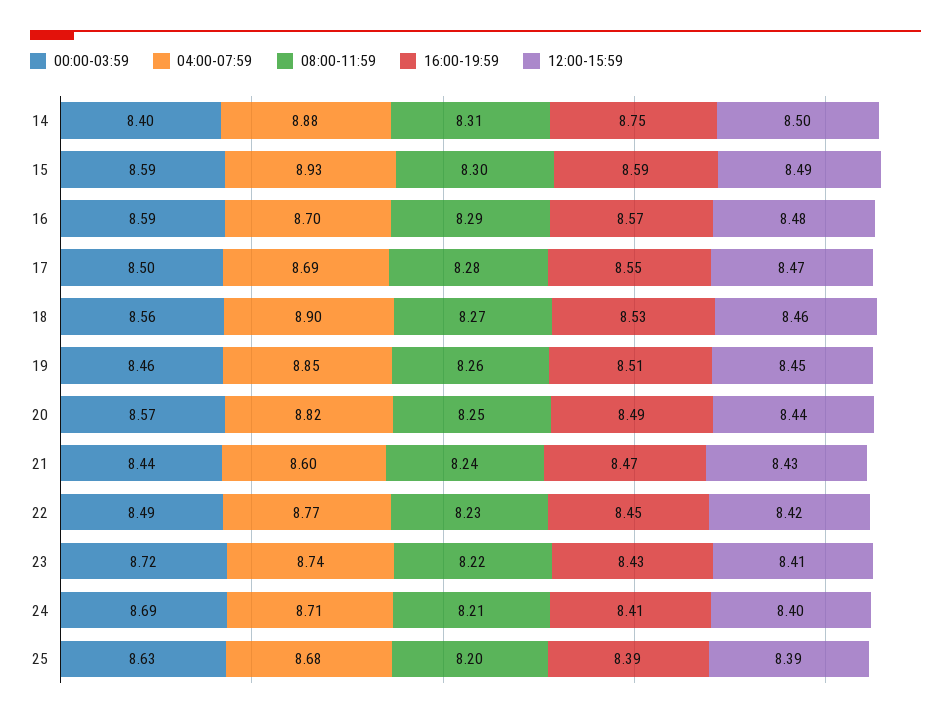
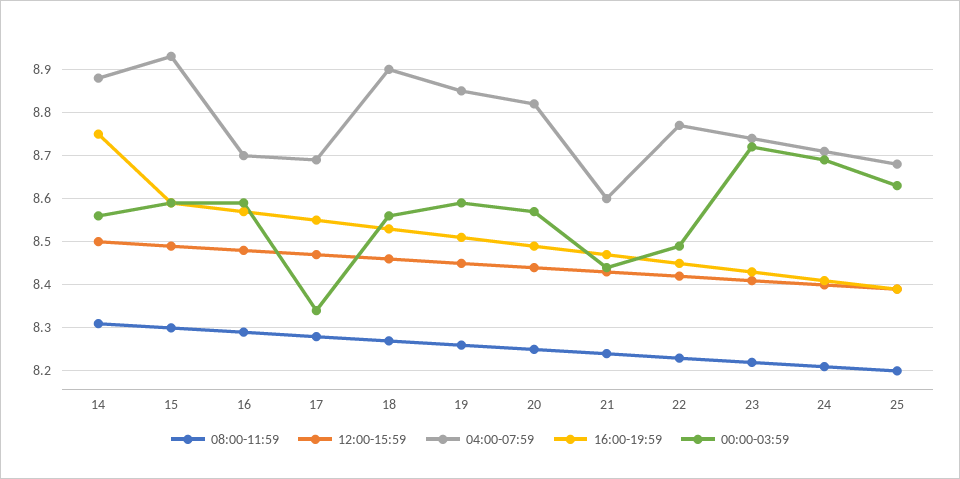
00:00-03:59, 14: 8.4 -> 8.55
00:00-03:59, 17: 8.5 -> 8.35
00:00-03:59, 19: 8.46 -> 8.6

